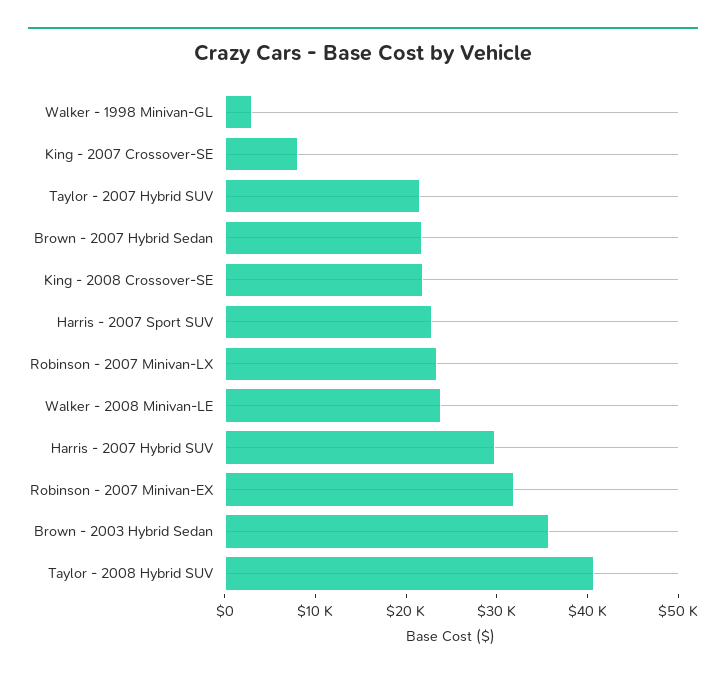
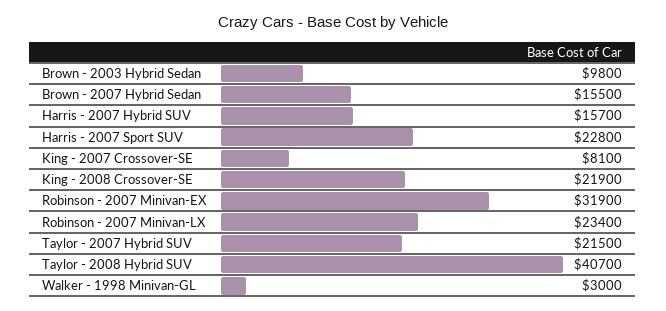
Brown - 2007 Hybrid Sedan: 22000 -> 15500
Walker - 2008 Minivan-LE: 24000 -> none
Harris - 2007 Hybrid SUV: 30000 -> 15700
Brown - 2003 Hybrid Sedan: 36000 -> 9800

